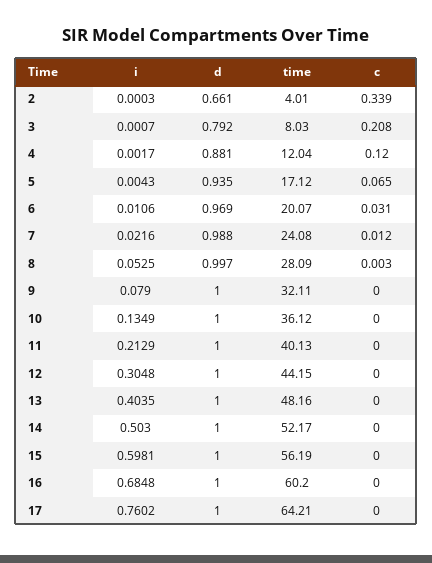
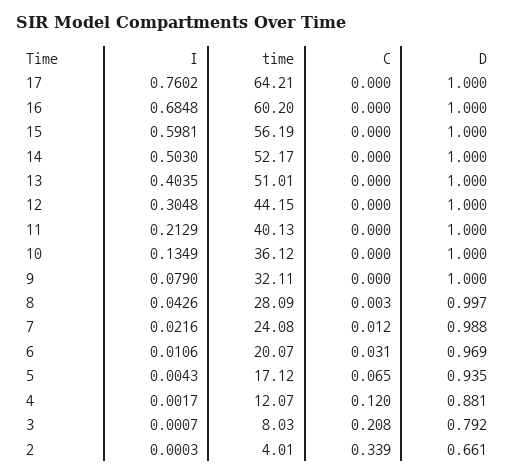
time, 4: 12.04 -> 12.07
i, 8: 0.0525 -> 0.0426
time, 13: 48.16 -> 51.01

